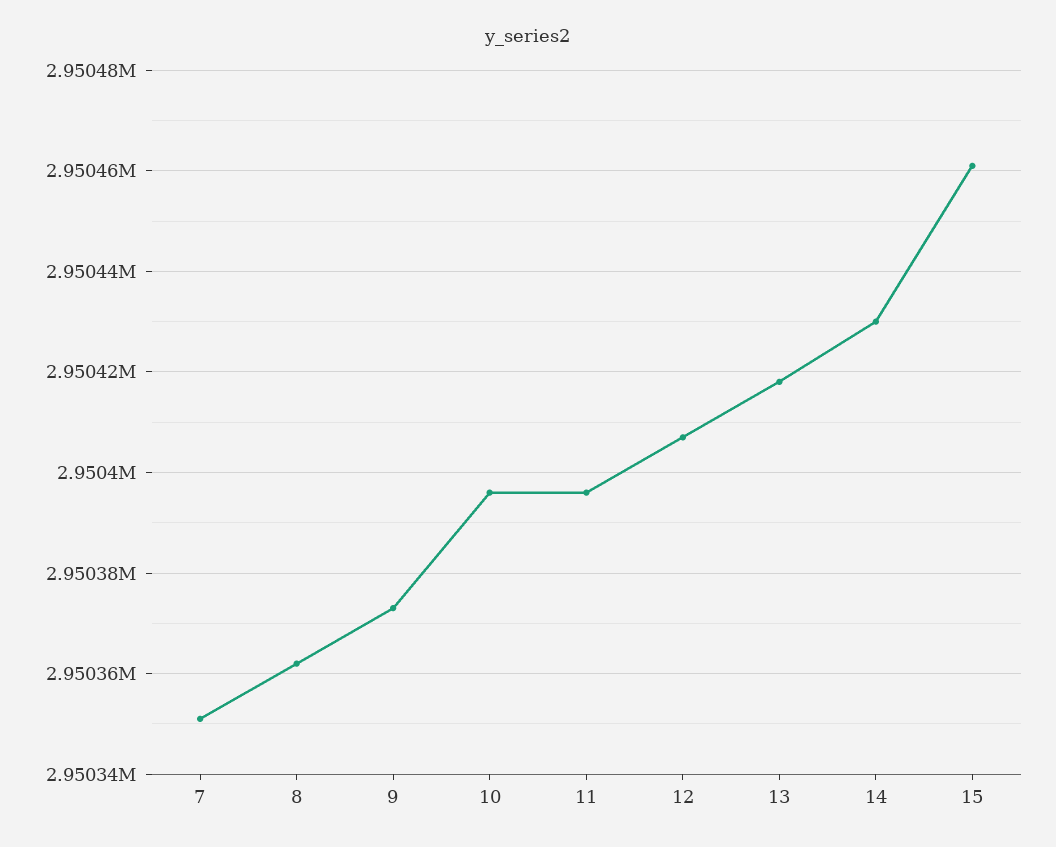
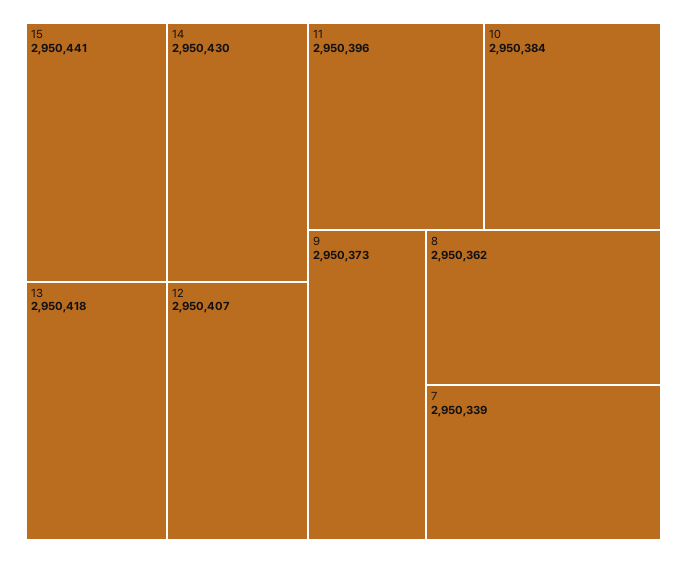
7: 2950350 -> 2950339
10: 2950395 -> 2950384
15: 2950460 -> 2950441

